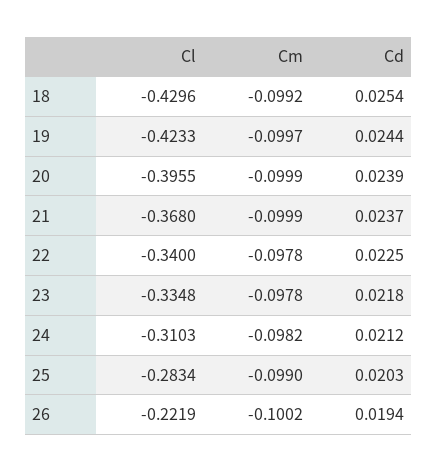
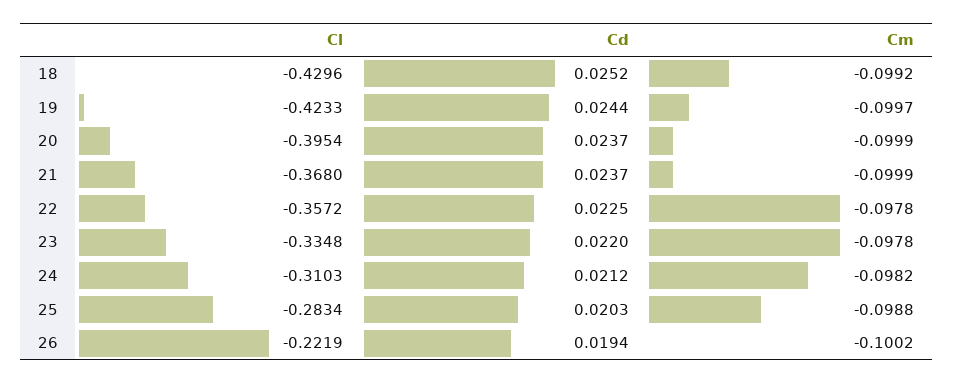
Cd, 18: 0.0254 -> 0.0252
Cl, 20: -0.3955 -> -0.3954
Cd, 20: 0.0239 -> 0.0237
Cl, 22: -0.34 -> -0.3572
Cd, 23: 0.0218 -> 0.022
Cm, 25: -0.099 -> -0.0988

